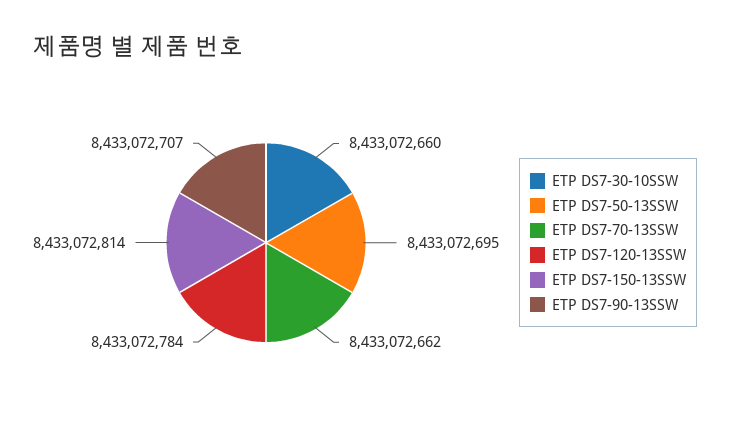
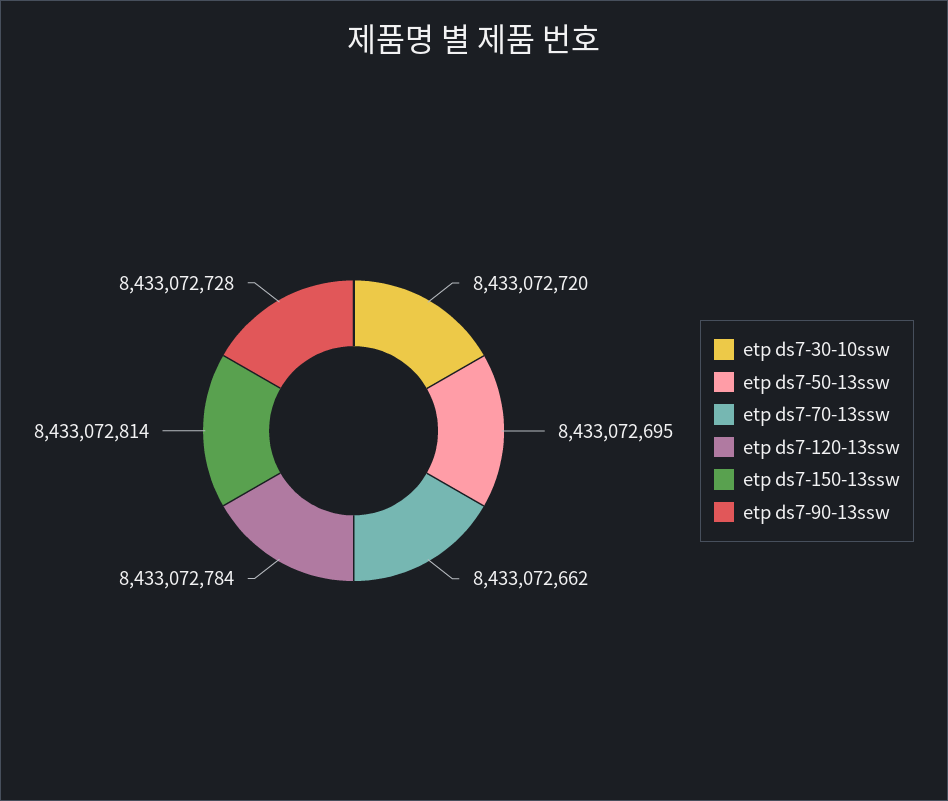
ETP DS7-30-10SSW: 8433072660 -> 8433072720
ETP DS7-90-13SSW: 8433072707 -> 8433072728

